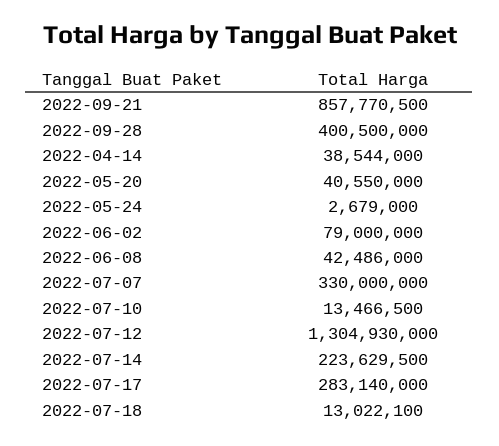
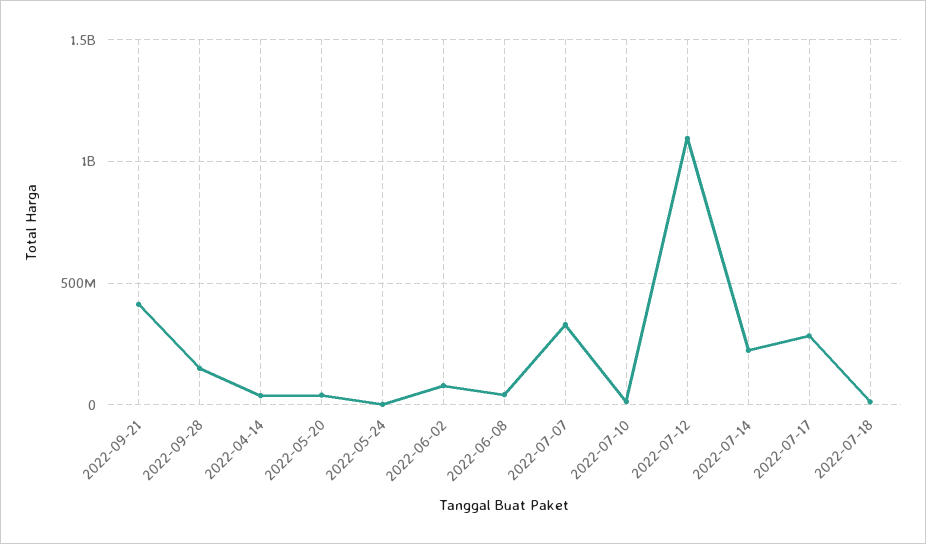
2022-09-21: 857770500 -> 400000000
2022-09-28: 400500000 -> 150000000
2022-07-12: 1304930000 -> 1100000000

